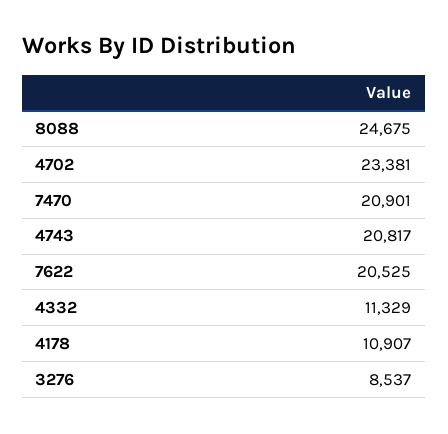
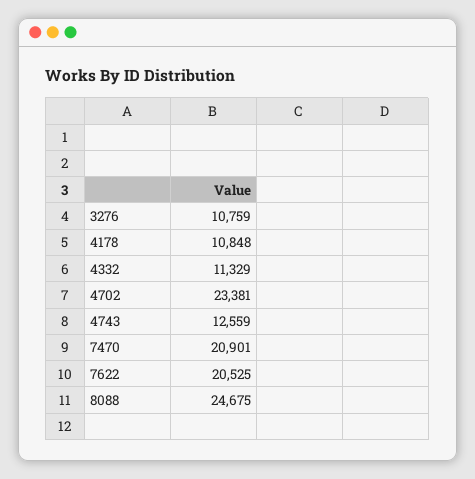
4743: 20817 -> 12559
4178: 10907 -> 10848
3276: 8537 -> 10759

